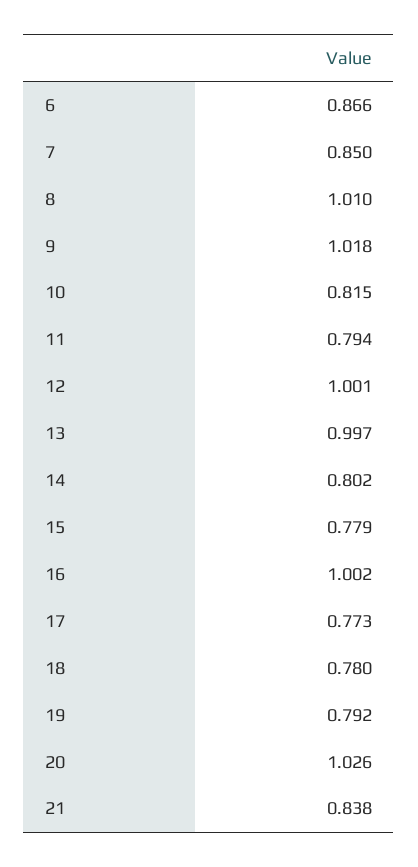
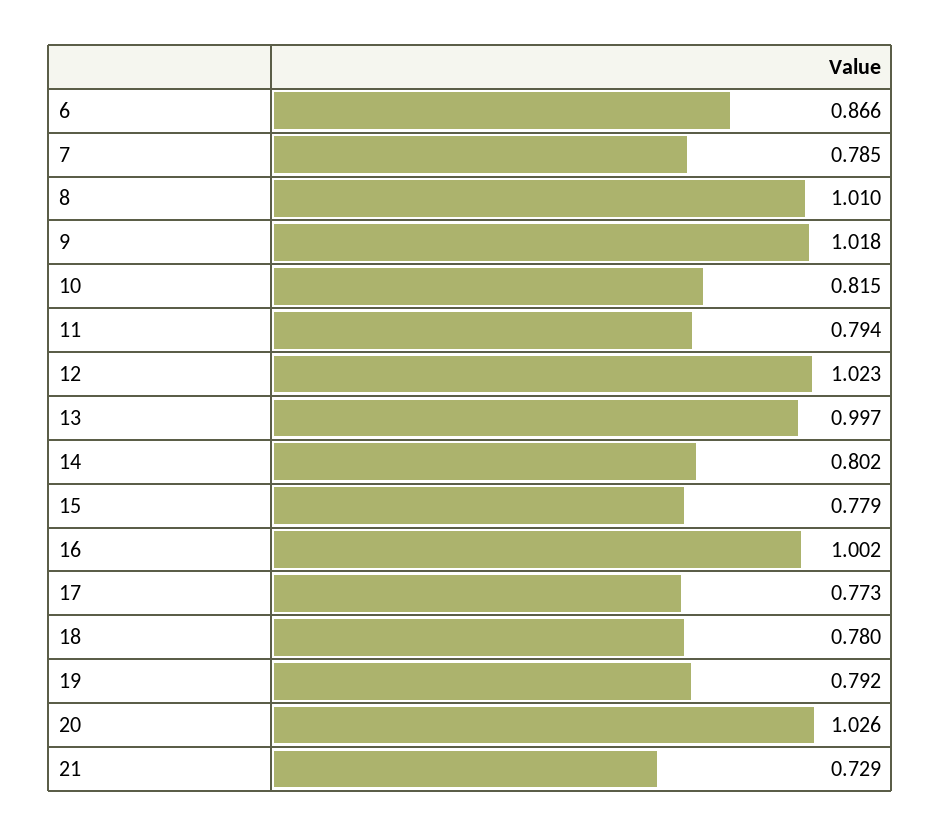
7: 0.85 -> 0.785
12: 1.001 -> 1.023
21: 0.838 -> 0.729

